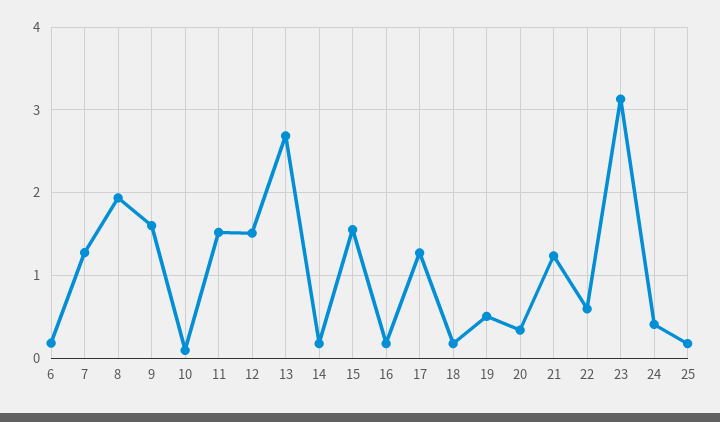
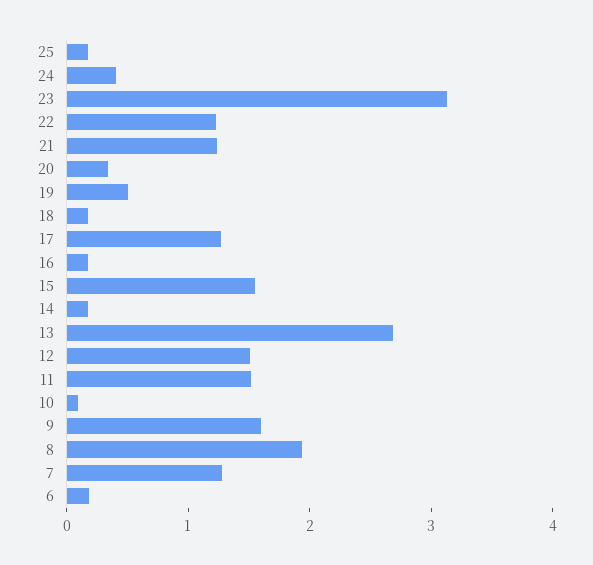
22: 0.6 -> 1.2

